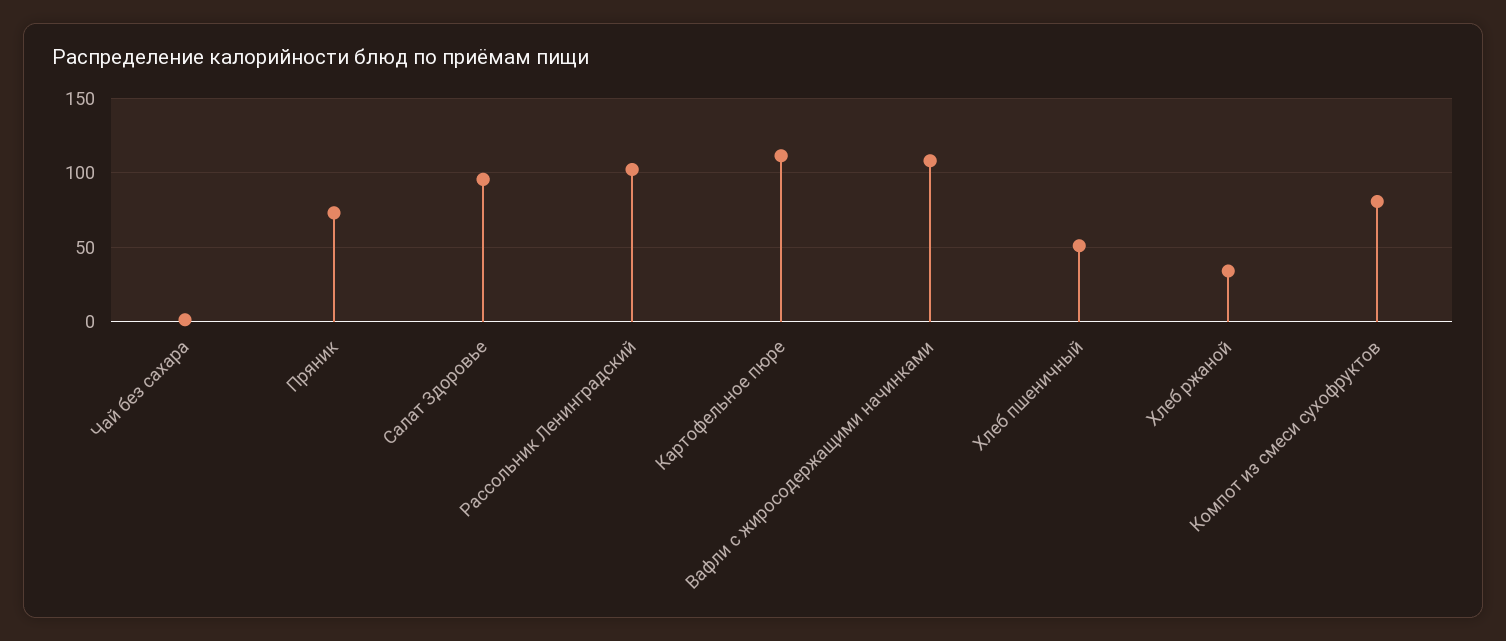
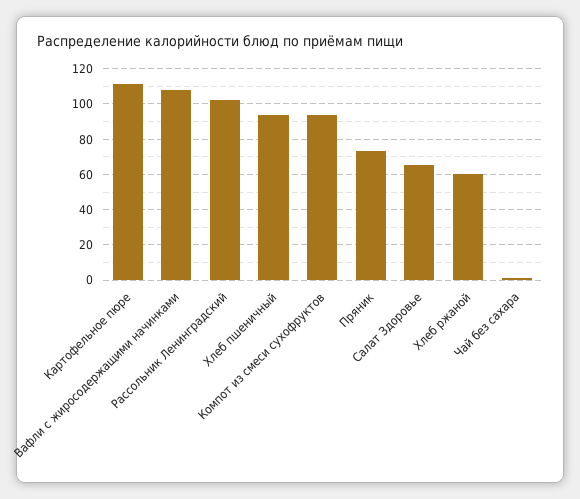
Салат Здоровье: 95 -> 65
Хлеб пшеничный: 50 -> 95
Хлеб ржаной: 35 -> 60
Компот из смеси сухофруктов: 80 -> 95

